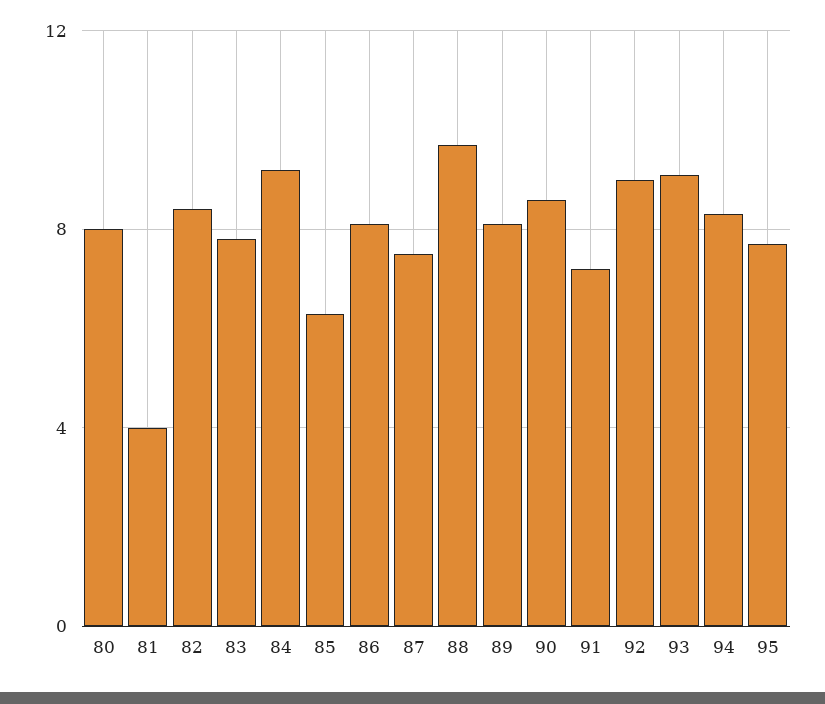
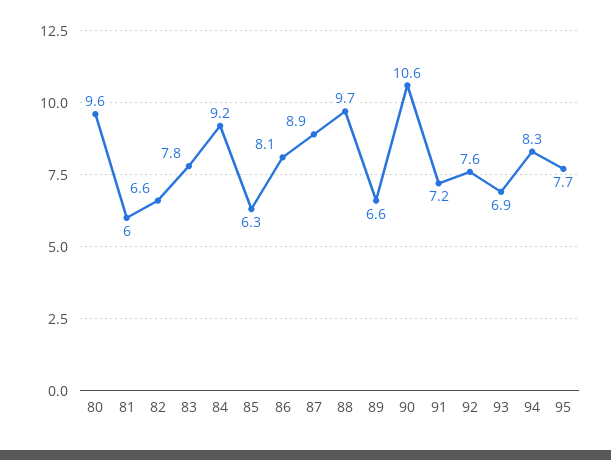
80: 8 -> 9.6
81: 4 -> 6
82: 8.5 -> 6.6
87: 7.5 -> 8.9
89: 8 -> 6.6
90: 8.5 -> 10.6
92: 9 -> 7.6
93: 9 -> 6.9

